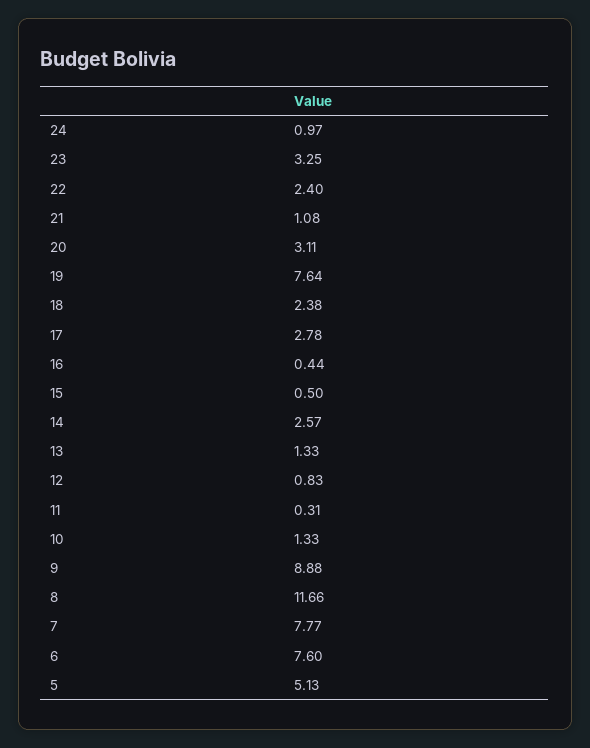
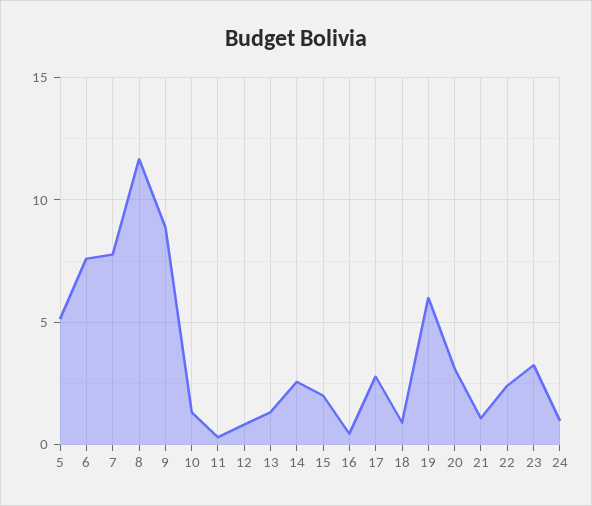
19: 7.64 -> 6
18: 2.38 -> 1
15: 0.5 -> 2

